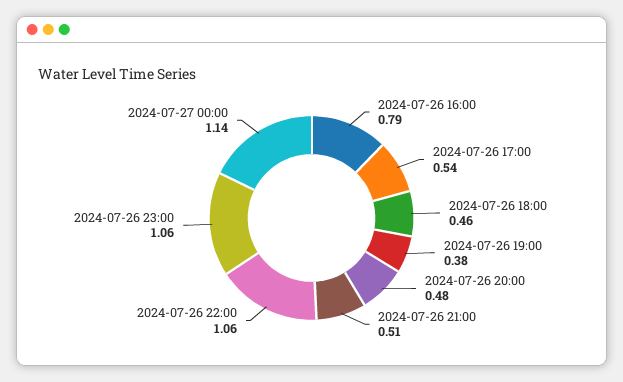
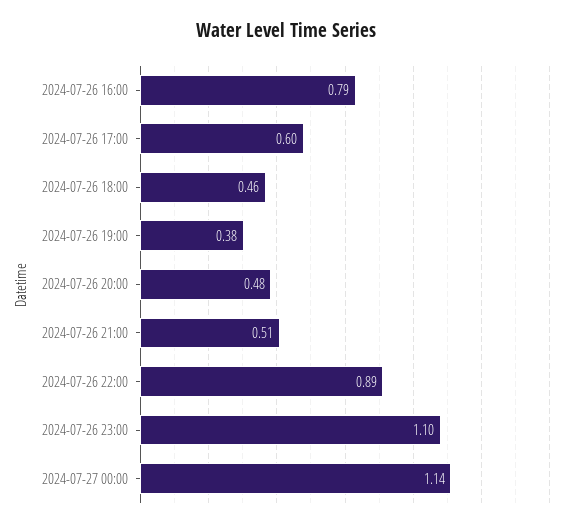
2024-07-26 17:00: 0.54 -> 0.6
2024-07-26 22:00: 1.06 -> 0.89
2024-07-26 23:00: 1.06 -> 1.1

